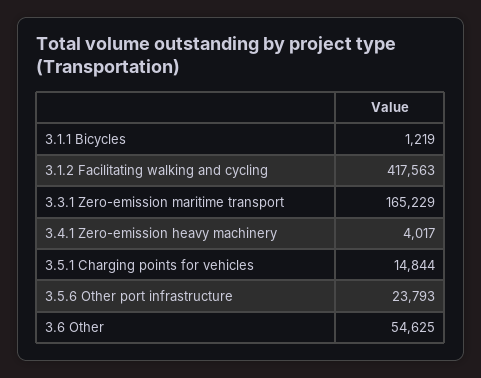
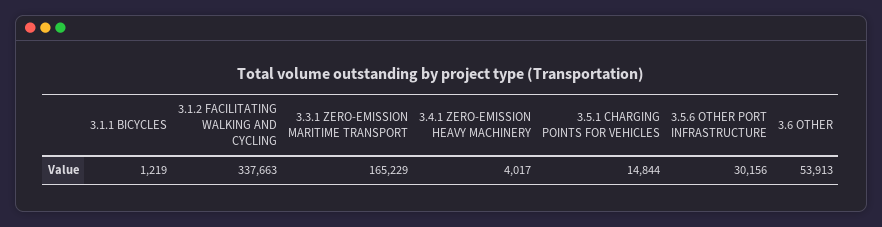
3.1.2 Facilitating walking and cycling: 417563 -> 337663
3.5.6 Other port infrastructure: 23793 -> 30156
3.6 Other: 54625 -> 53913

